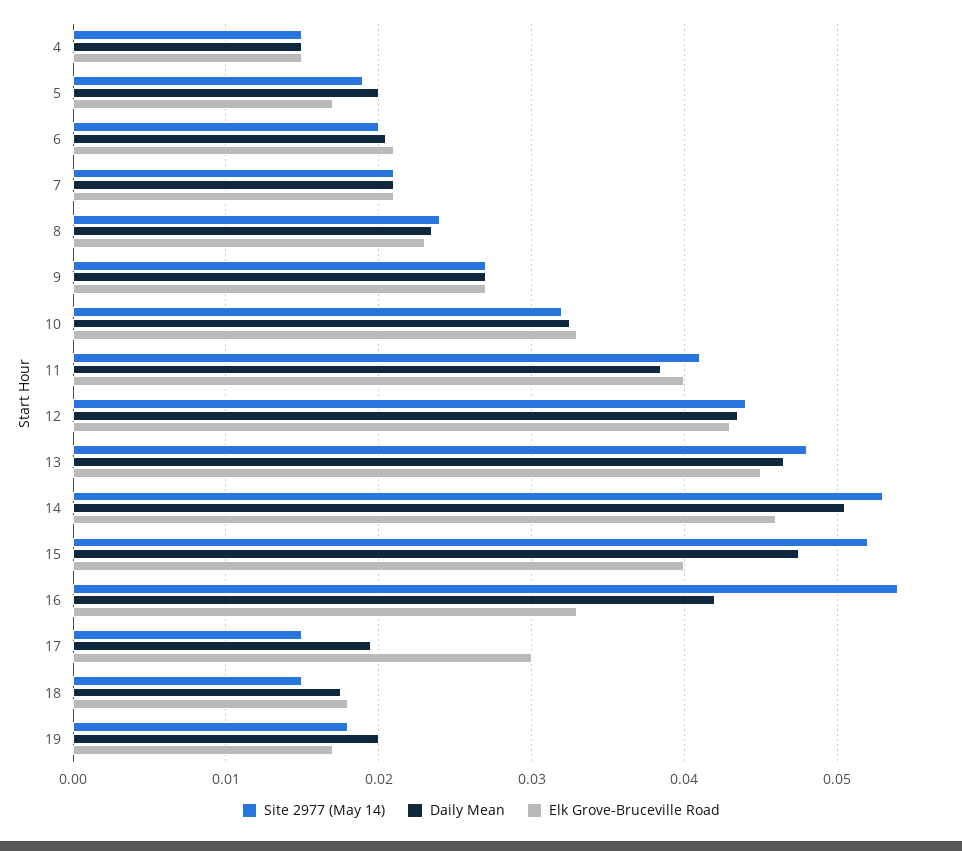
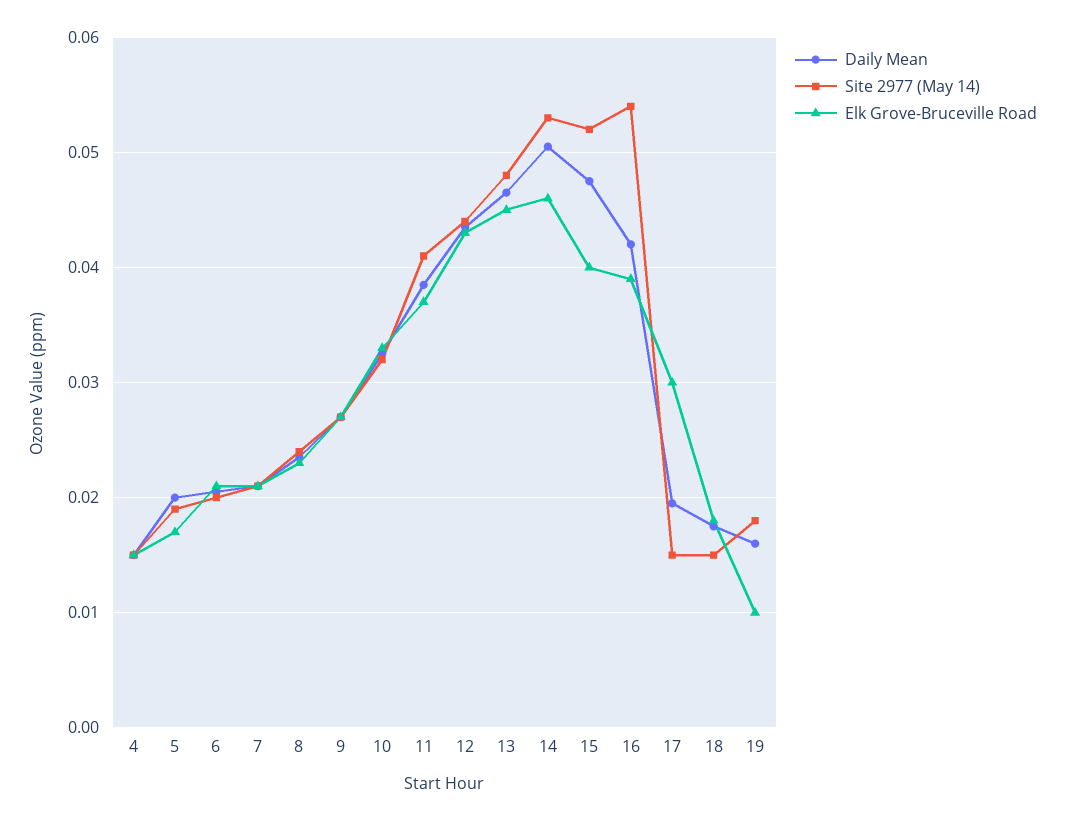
Elk Grove-Bruceville Road, 11: 0.04 -> 0.037
Elk Grove-Bruceville Road, 16: 0.033 -> 0.039
Daily Mean, 19: 0.02 -> 0.016
Elk Grove-Bruceville Road, 19: 0.017 -> 0.01

